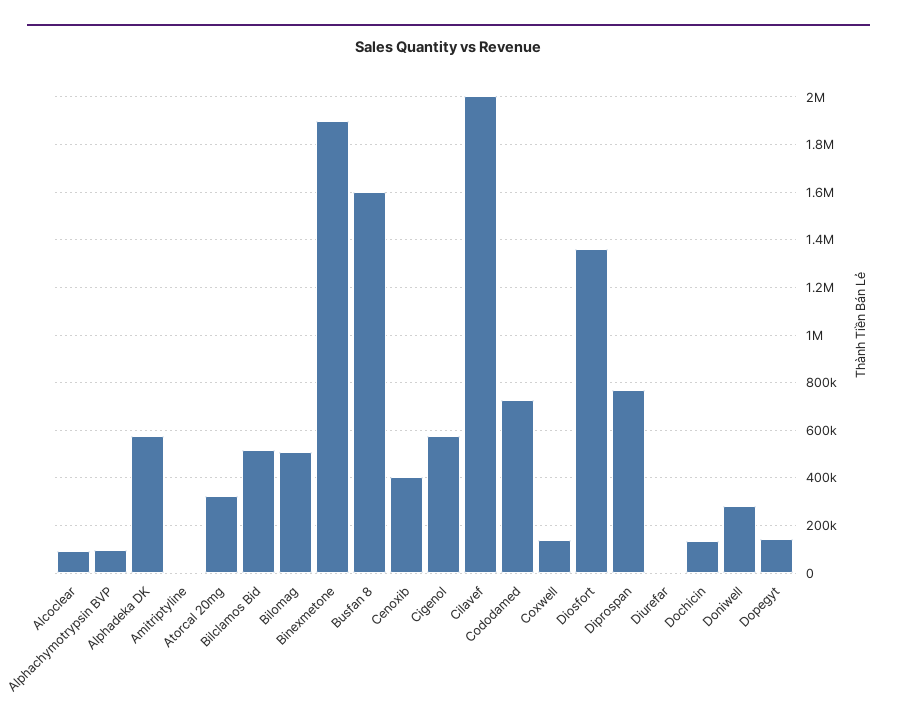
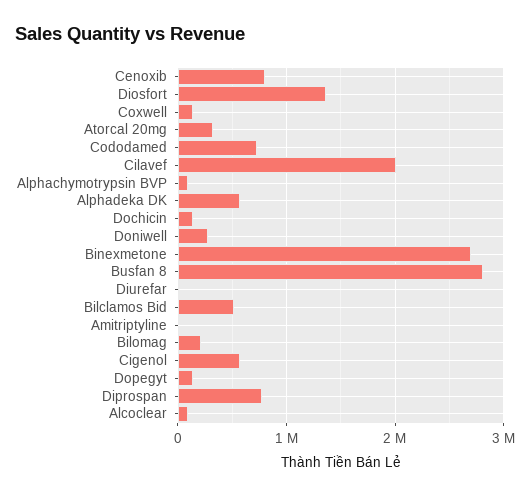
Bilomag: 500000 -> 200000
Binexmetone: 1900000 -> 2700000
Busfan 8: 1600000 -> 2800000
Cenoxib: 400000 -> 800000

